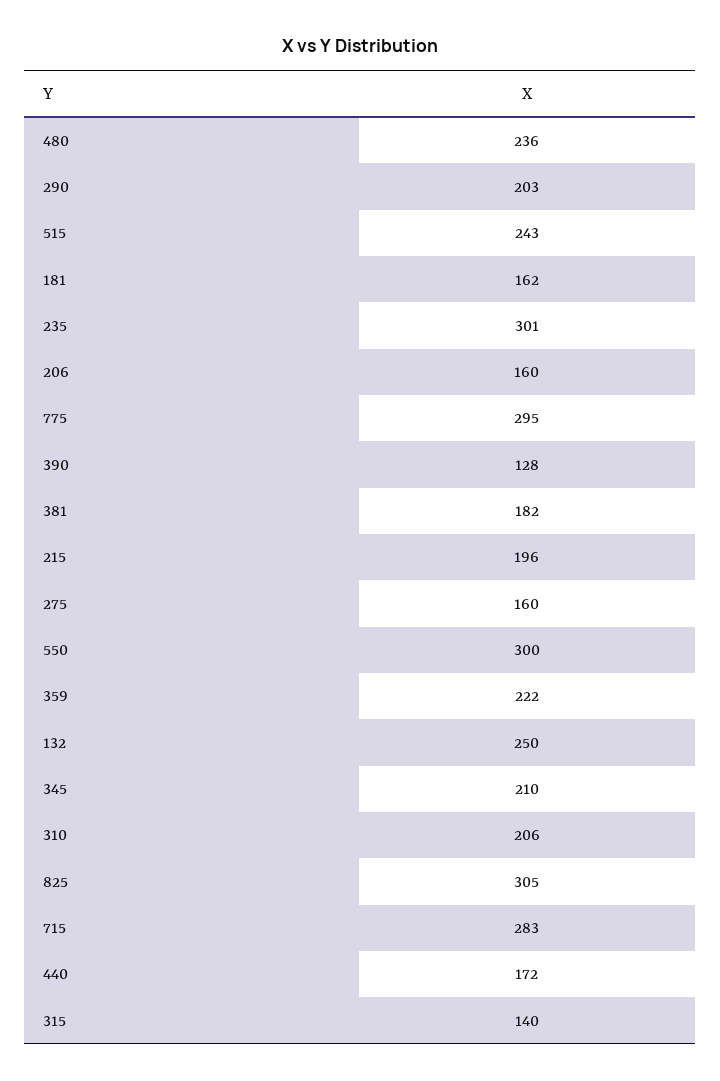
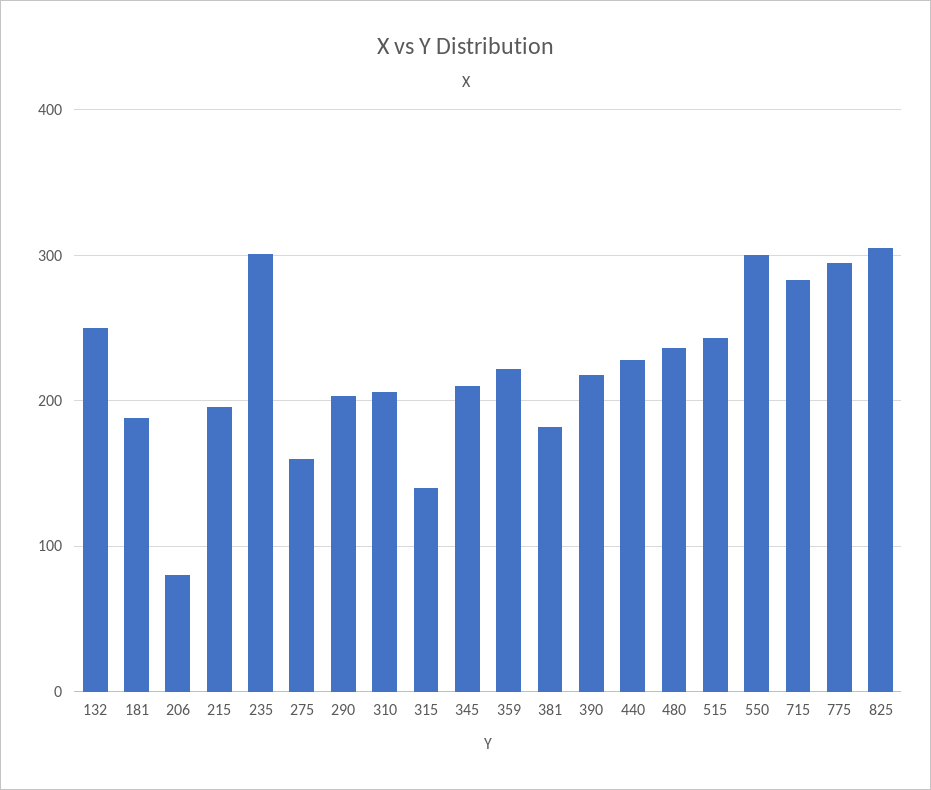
181: 162 -> 190
206: 160 -> 80
390: 128 -> 220
440: 172 -> 230

